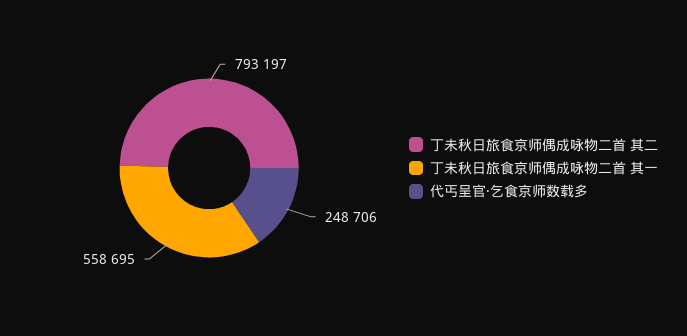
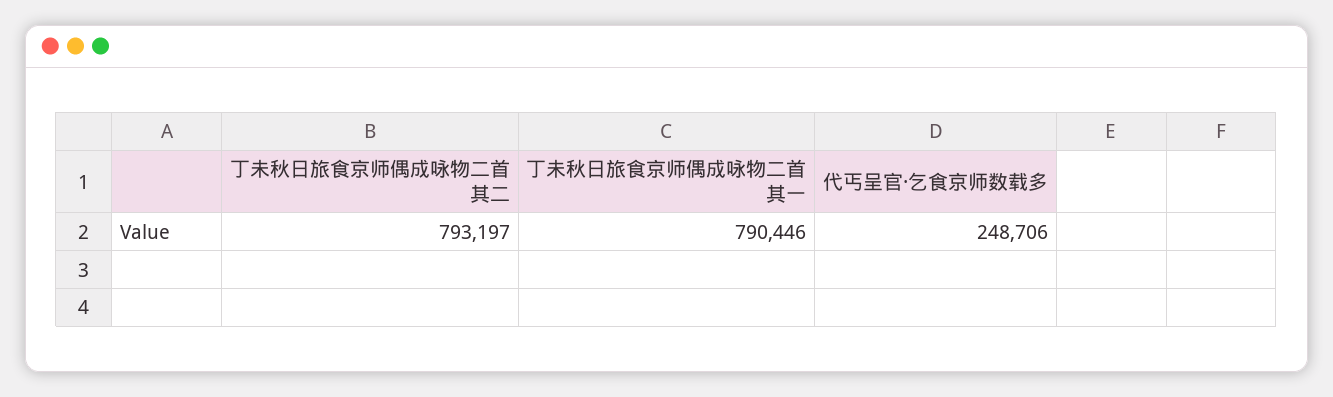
丁未秋日旅食京师偶成咏物二首 其一: 558695 -> 790446

